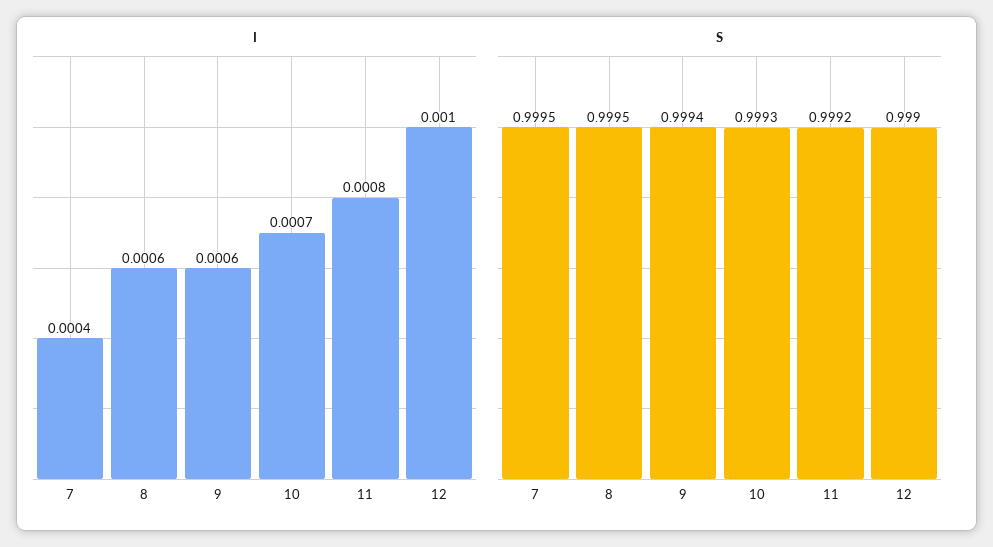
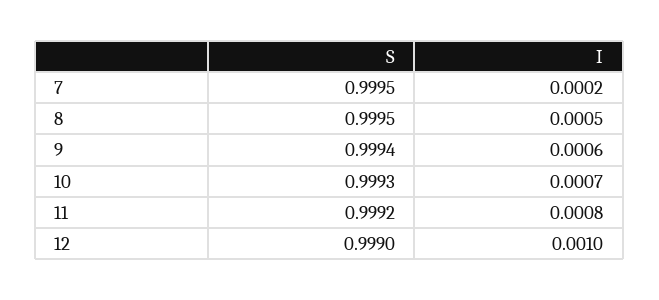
I, 7: 0.0004 -> 0.0002
I, 8: 0.0006 -> 0.0005

